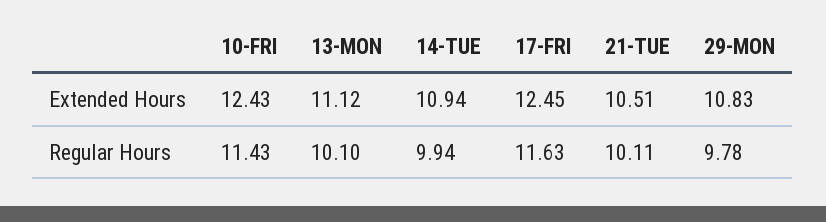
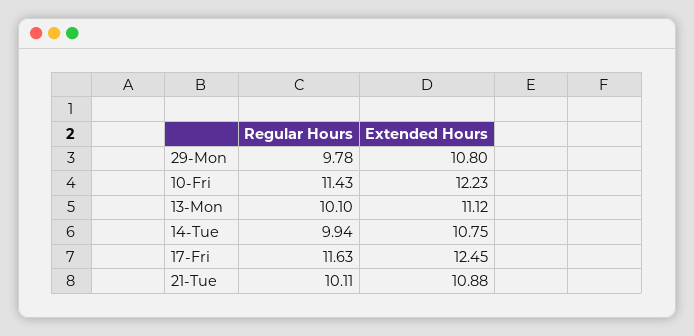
10-FRI, Extended Hours: 12.43 -> 12.23
14-TUE, Extended Hours: 10.94 -> 10.75
21-TUE, Extended Hours: 10.51 -> 10.88
29-MON, Extended Hours: 10.83 -> 10.8

